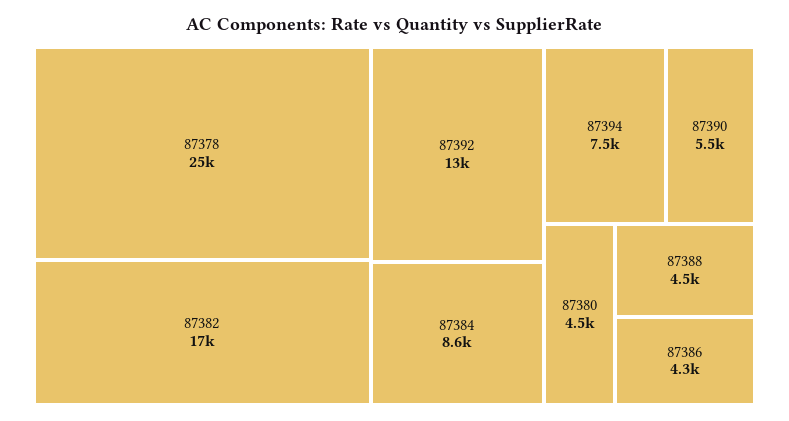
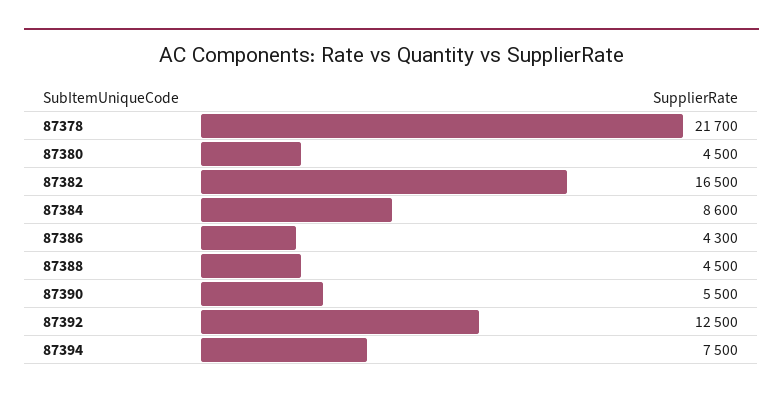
87378: 25000 -> 21700

